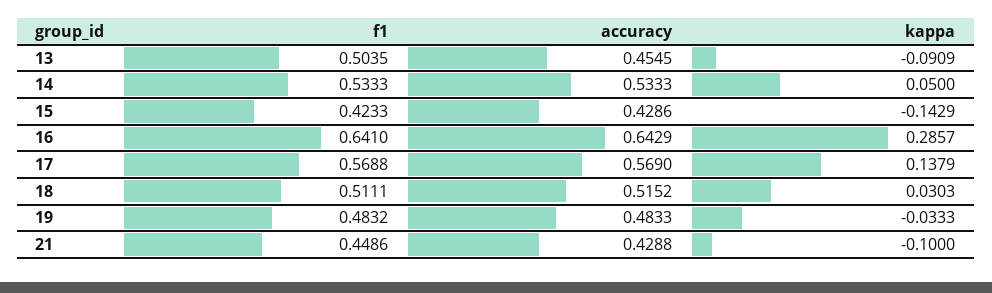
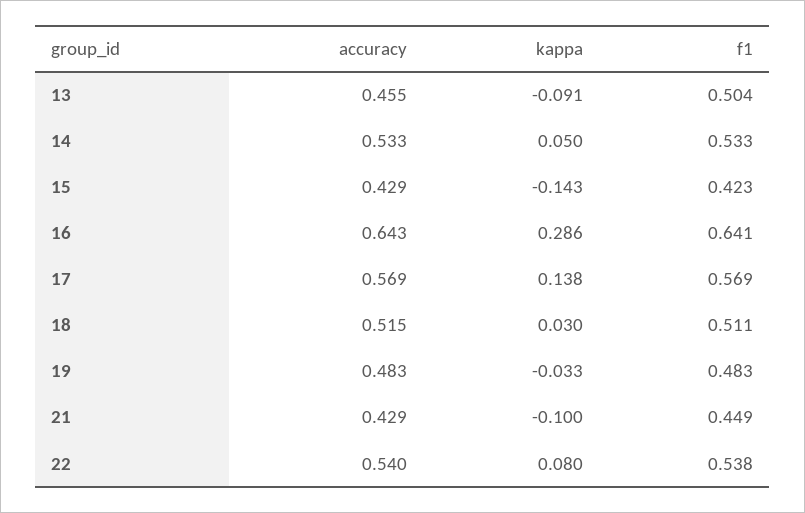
accuracy, 22: none -> 0.54
kappa, 22: none -> 0.08
f1, 22: none -> 0.538

